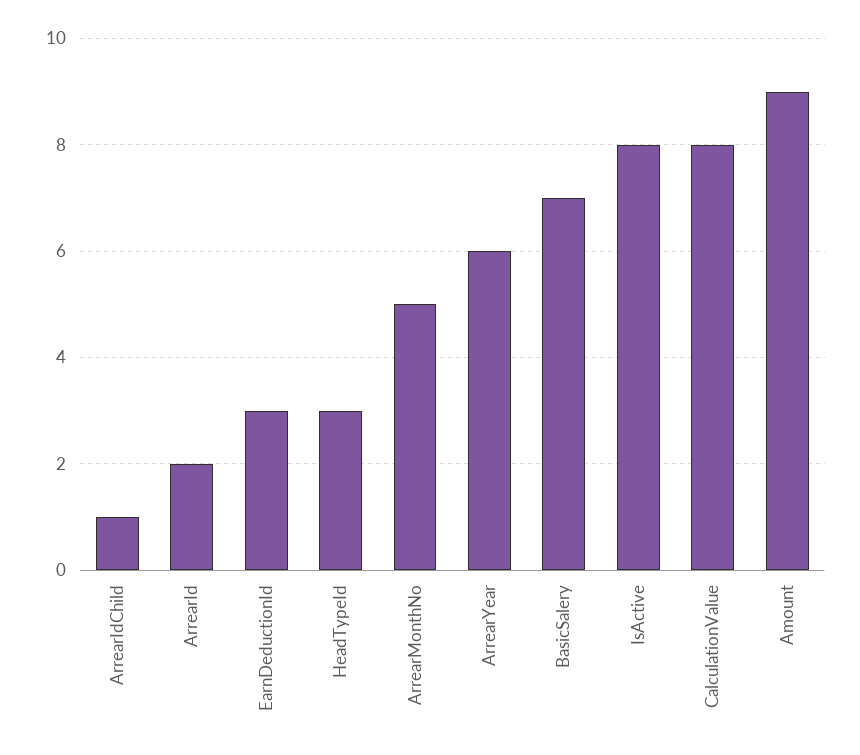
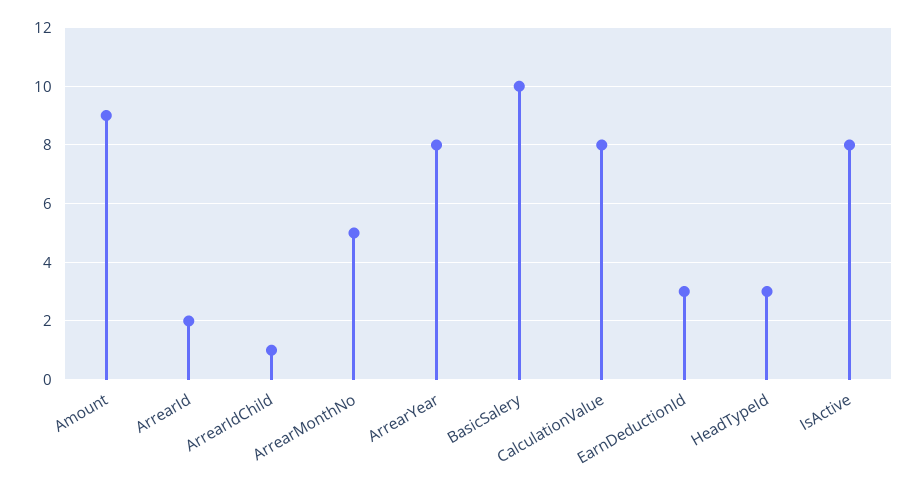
ArrearYear: 6 -> 8
BasicSalery: 7 -> 10

